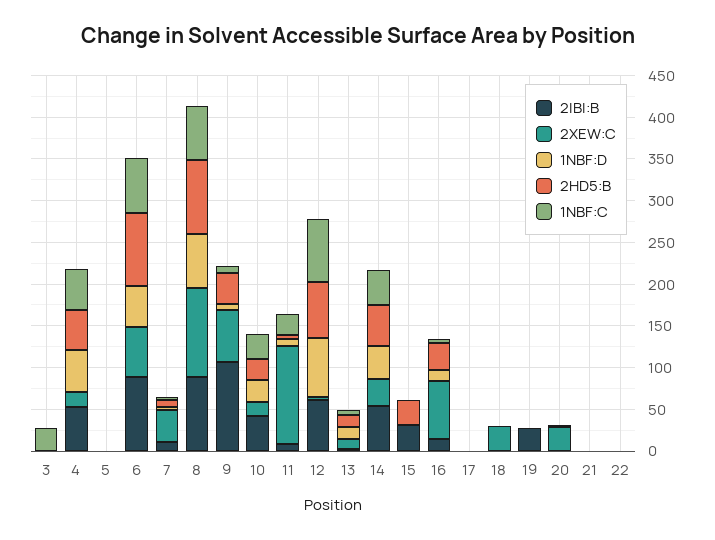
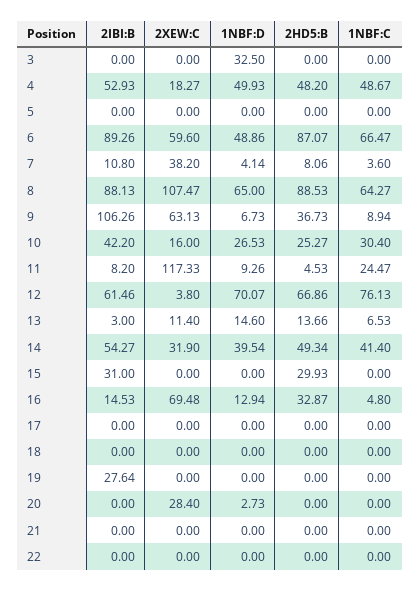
1NBF:D, 3: 0 -> 32.5
1NBF:C, 3: 30 -> 0
2XEW:C, 18: 30 -> 0

